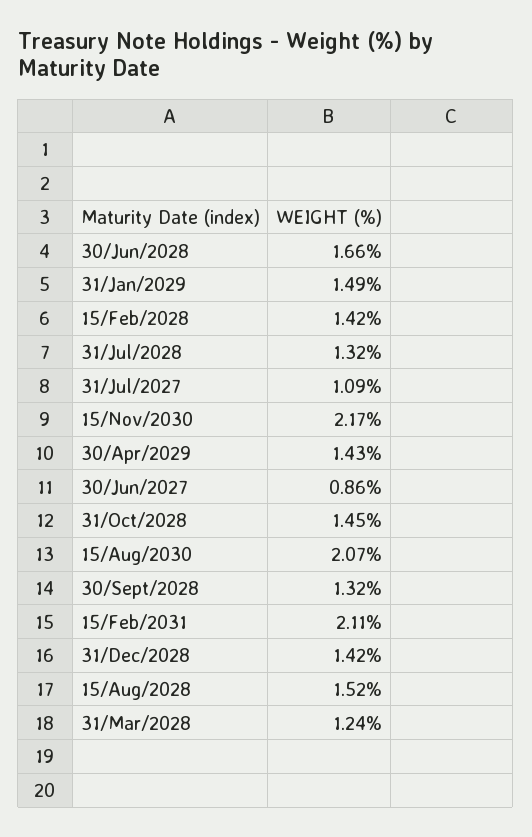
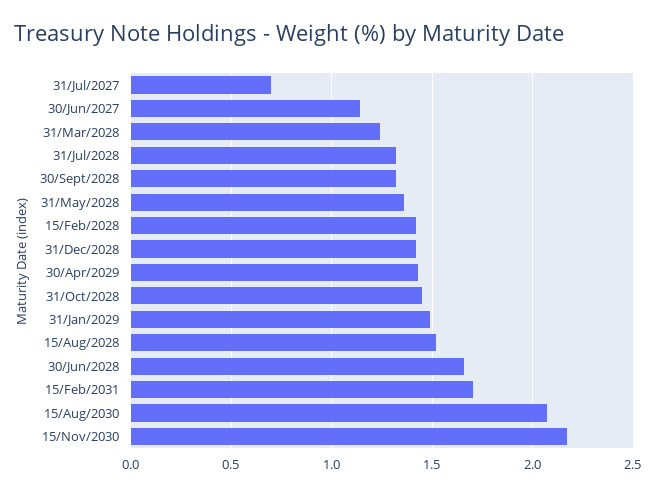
31/Jul/2027: 1.09 -> 0.7
30/Jun/2027: 0.86 -> 1.15
15/Feb/2031: 2.11 -> 1.7
31/May/2028: none -> 1.35

